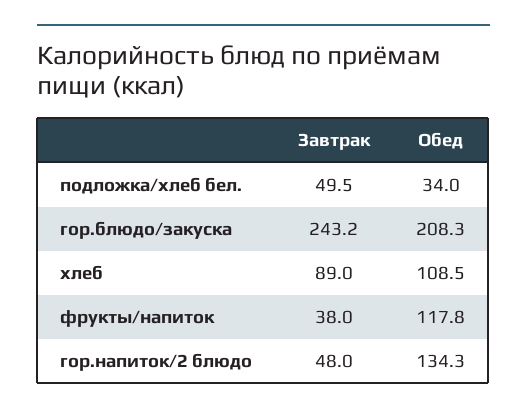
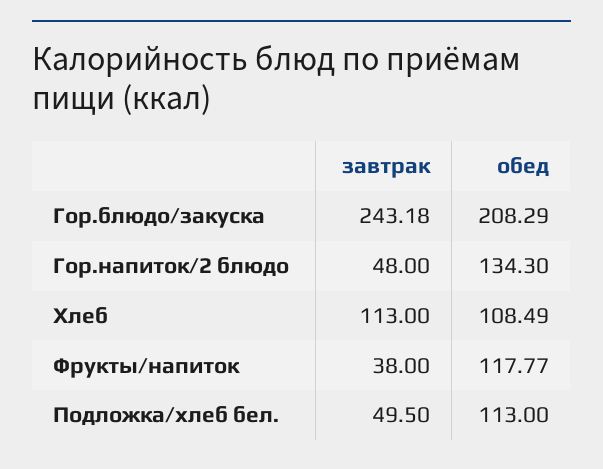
Обед, подложка/хлеб бел.: 34 -> 113
Завтрак, хлеб: 89 -> 113

